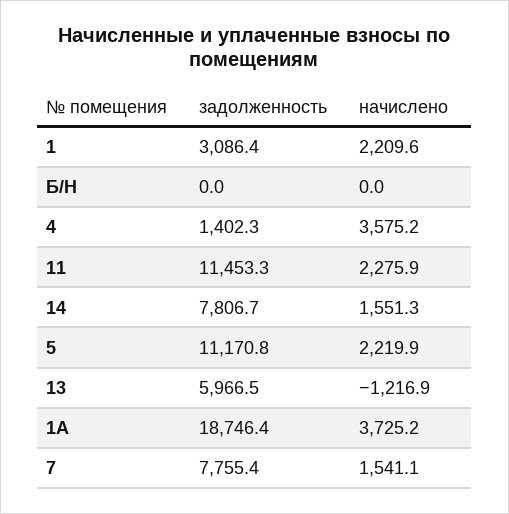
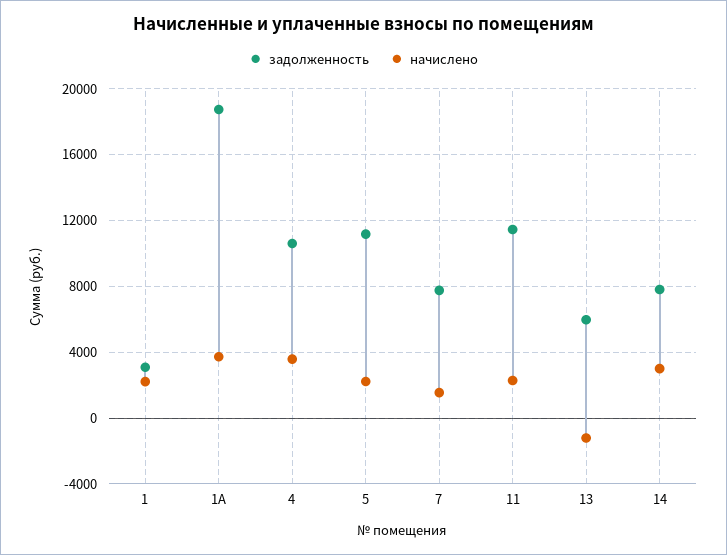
задолженность, Б/Н: 0 -> none
начислено, Б/Н: 0 -> none
задолженность, 4: 1402.3 -> 10500
начислено, 14: 1551.3 -> 3000

